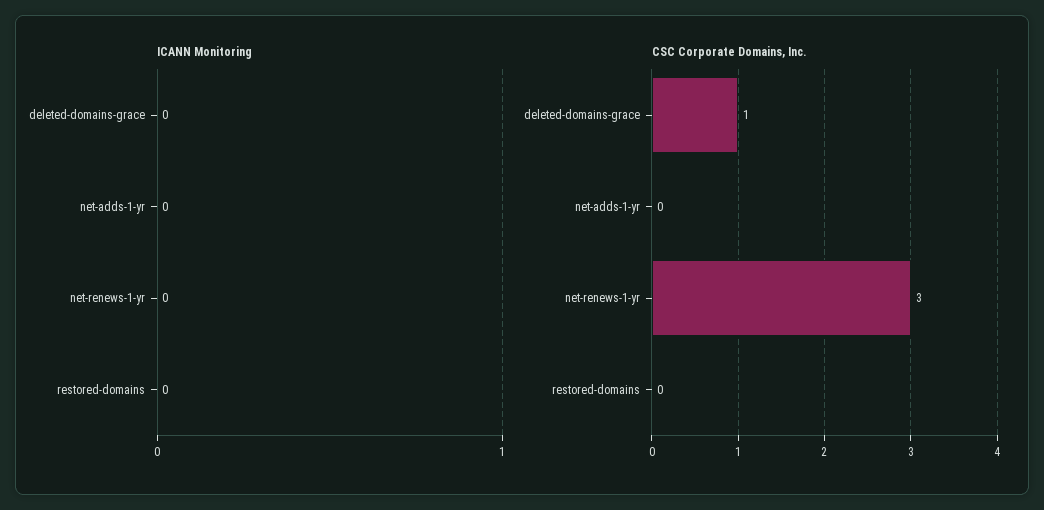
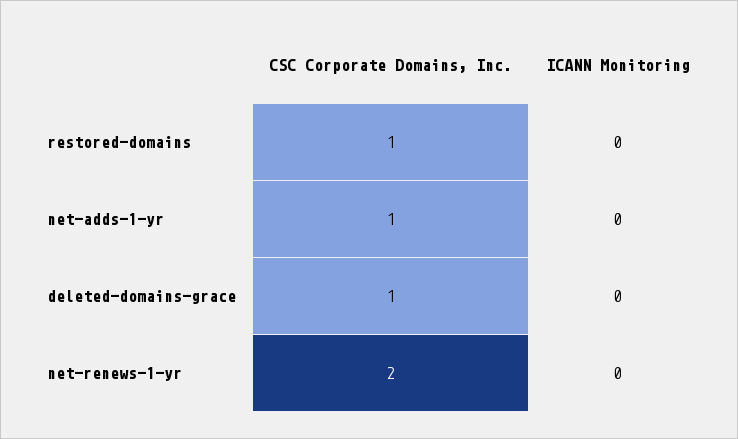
CSC Corporate Domains, Inc., net-adds-1-yr: 0 -> 1
CSC Corporate Domains, Inc., net-renews-1-yr: 3 -> 2
CSC Corporate Domains, Inc., restored-domains: 0 -> 1

